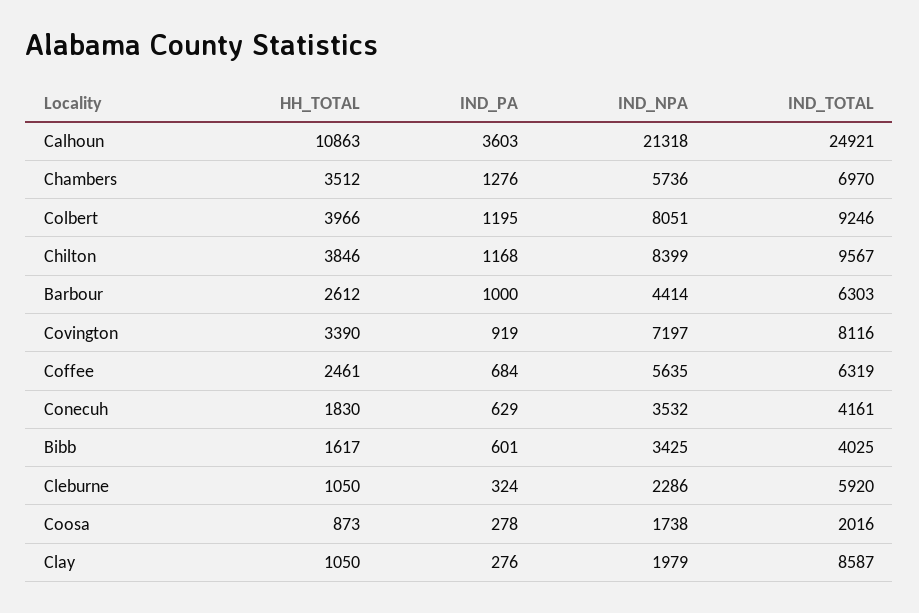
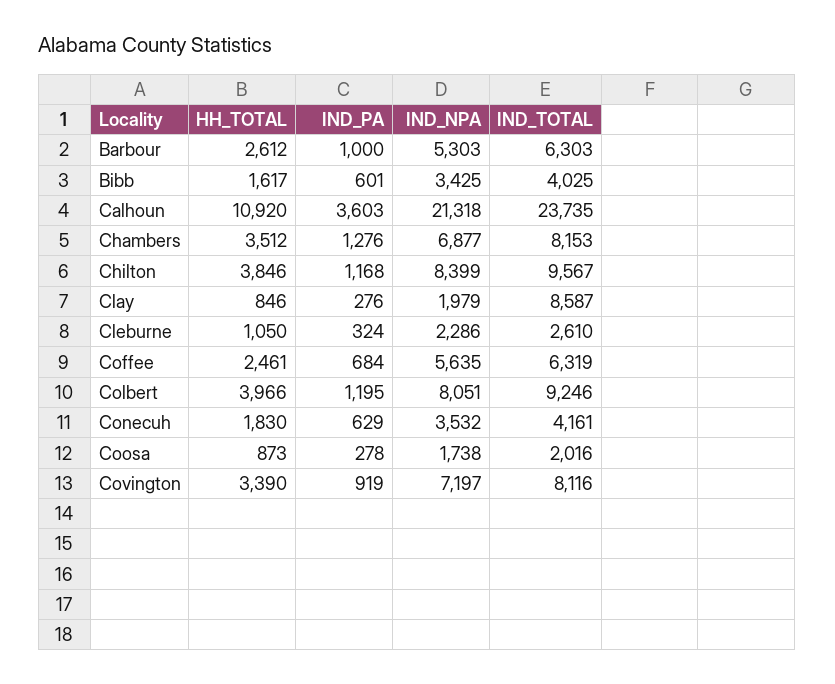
HH_TOTAL, Calhoun: 10863 -> 10920
IND_TOTAL, Calhoun: 24921 -> 23735
IND_NPA, Chambers: 5736 -> 6877
IND_TOTAL, Chambers: 6970 -> 8153
IND_NPA, Barbour: 4414 -> 5303
IND_TOTAL, Cleburne: 5920 -> 2610
HH_TOTAL, Clay: 1050 -> 846

